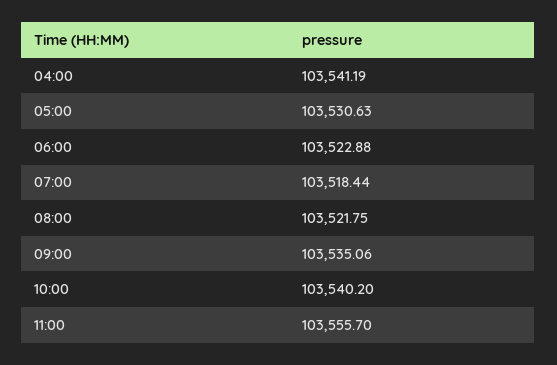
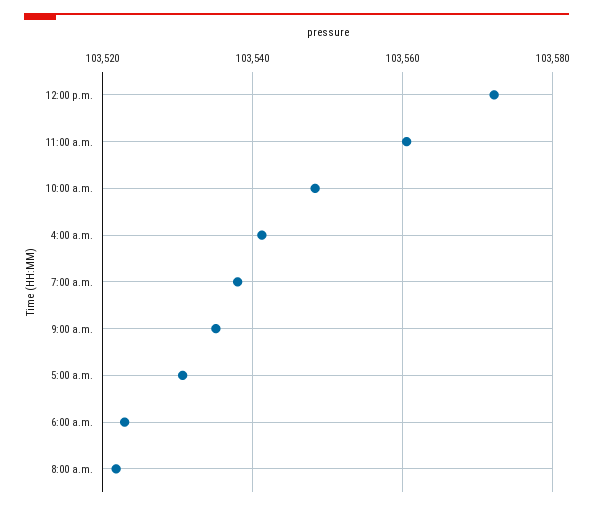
07:00: 103518.44 -> 103538
10:00: 103540.2 -> 103548
11:00: 103555.7 -> 103560
12:00 p.m.: none -> 103572

